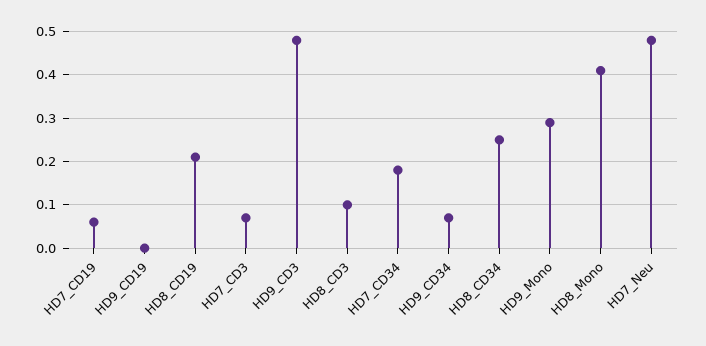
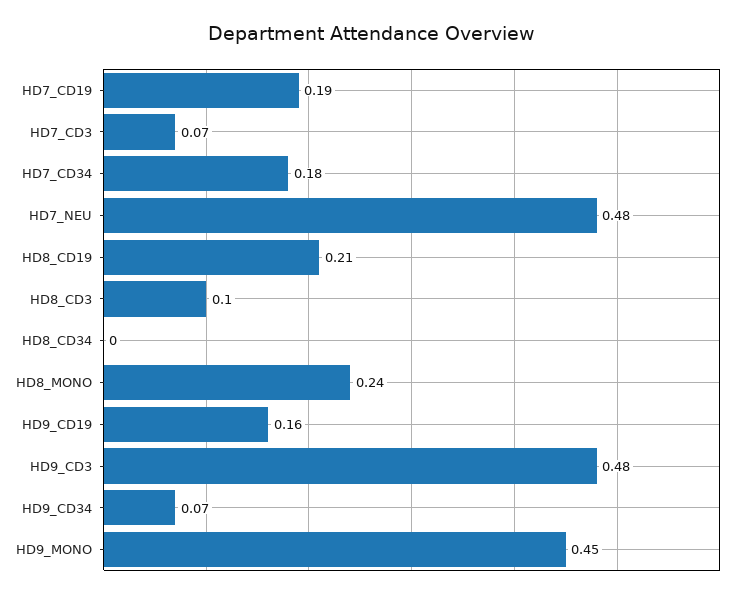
HD7_CD19: 0.05 -> 0.19
HD9_CD19: 0 -> 0.16
HD8_CD34: 0.25 -> 0
HD9_Mono: 0.3 -> 0.45
HD8_Mono: 0.4 -> 0.24

